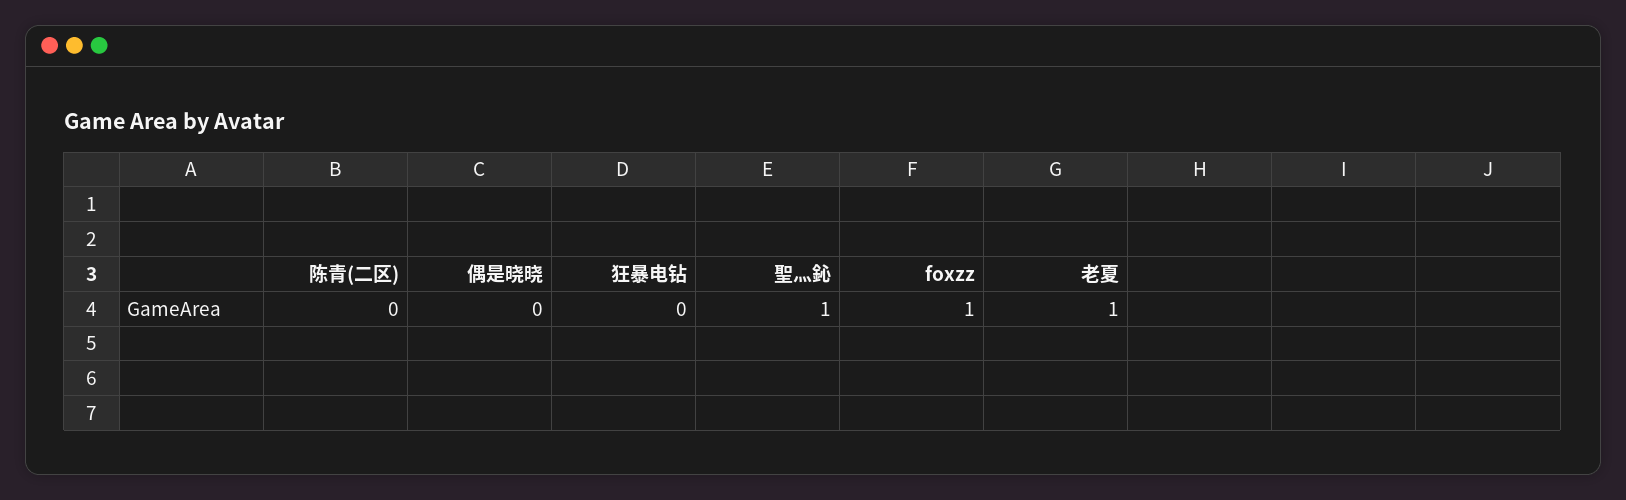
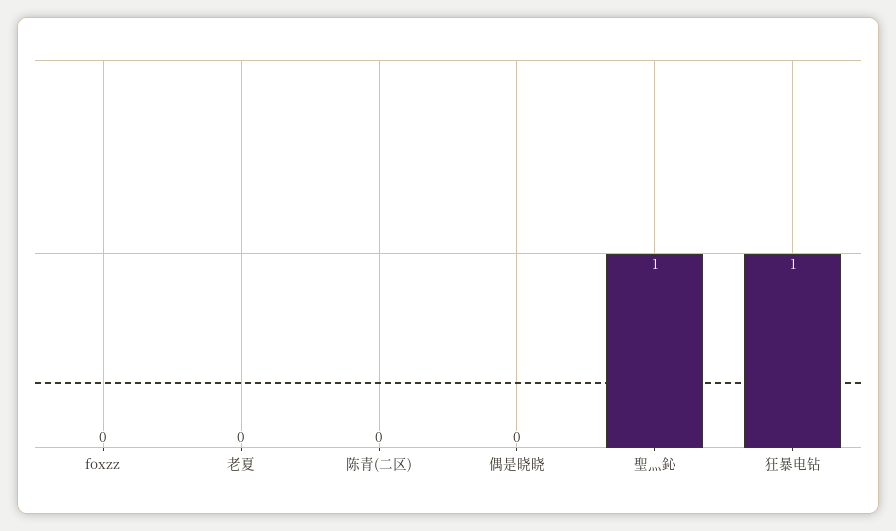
狂暴电钻: 0 -> 1
foxzz: 1 -> 0
老夏: 1 -> 0

